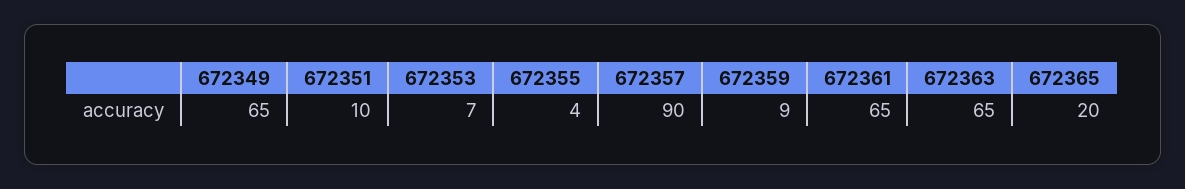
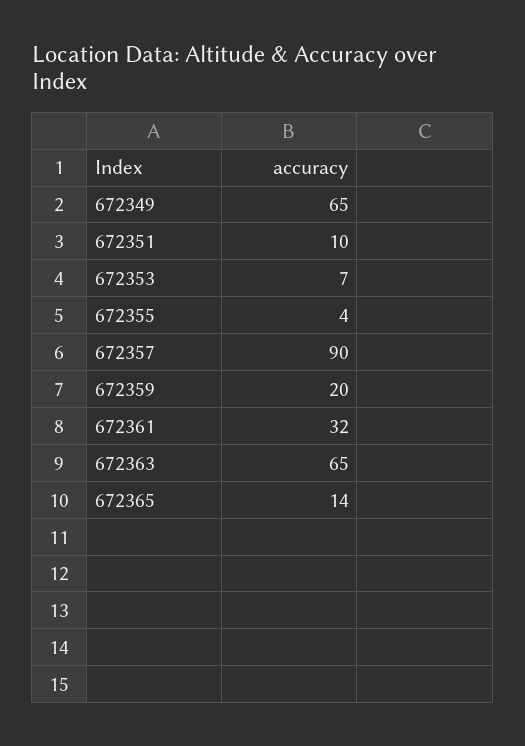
672359: 9 -> 20
672361: 65 -> 32
672365: 20 -> 14

